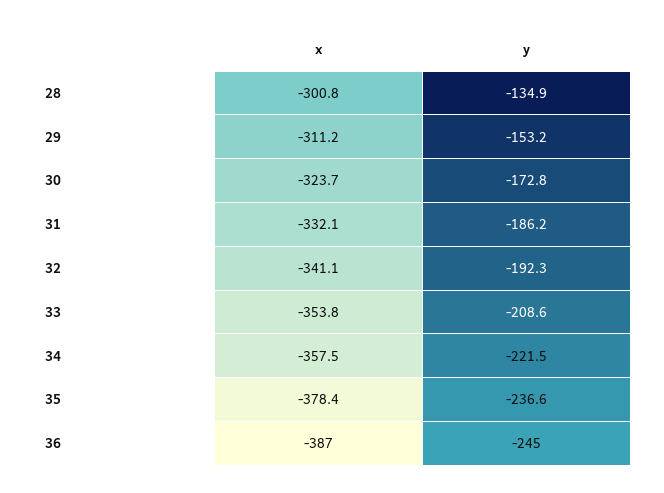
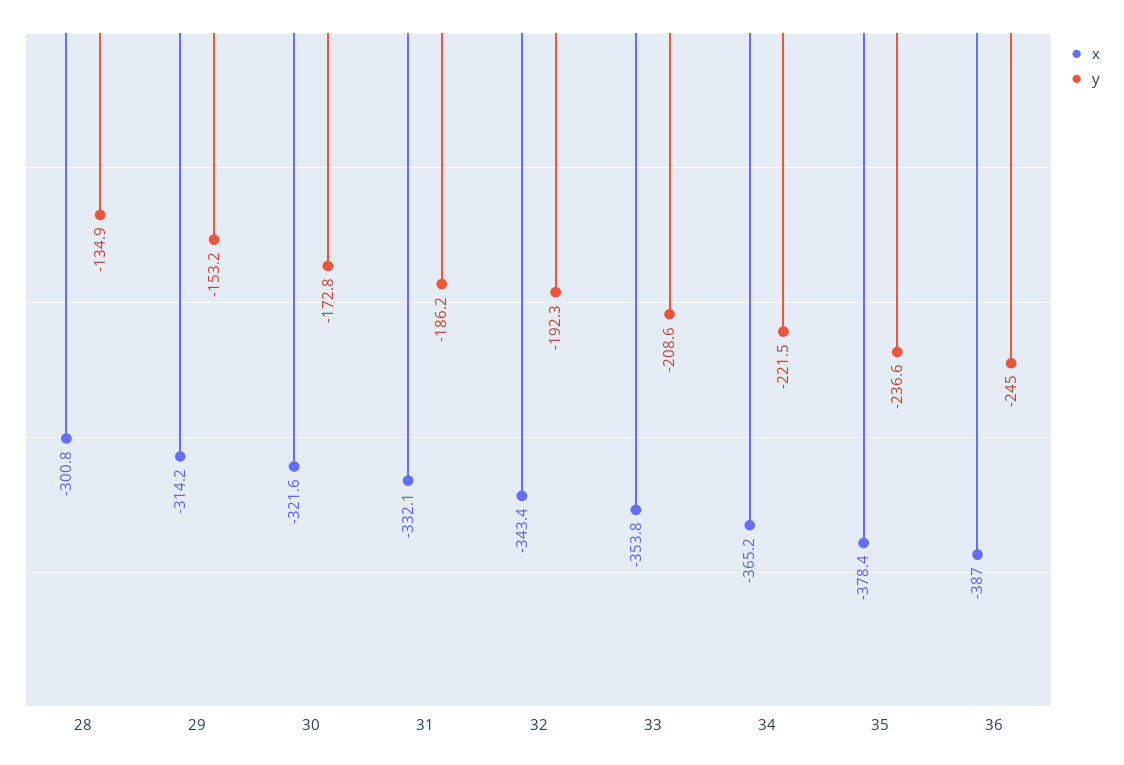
x, 29: -311.2 -> -314.2
x, 30: -323.7 -> -321.6
x, 32: -341.1 -> -343.4
x, 34: -357.5 -> -365.2

